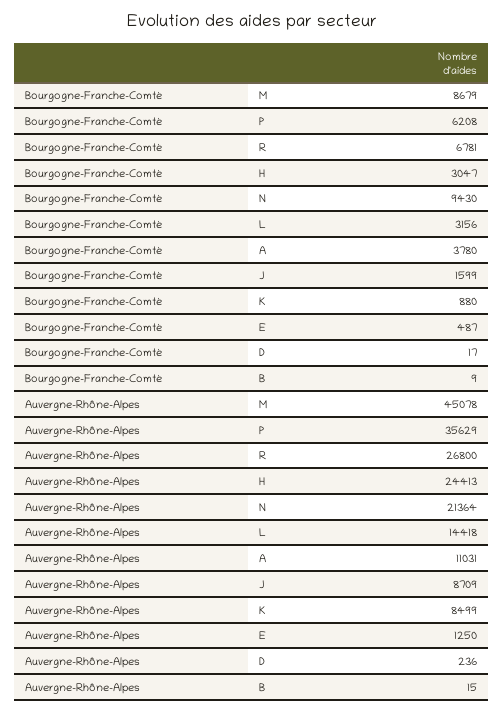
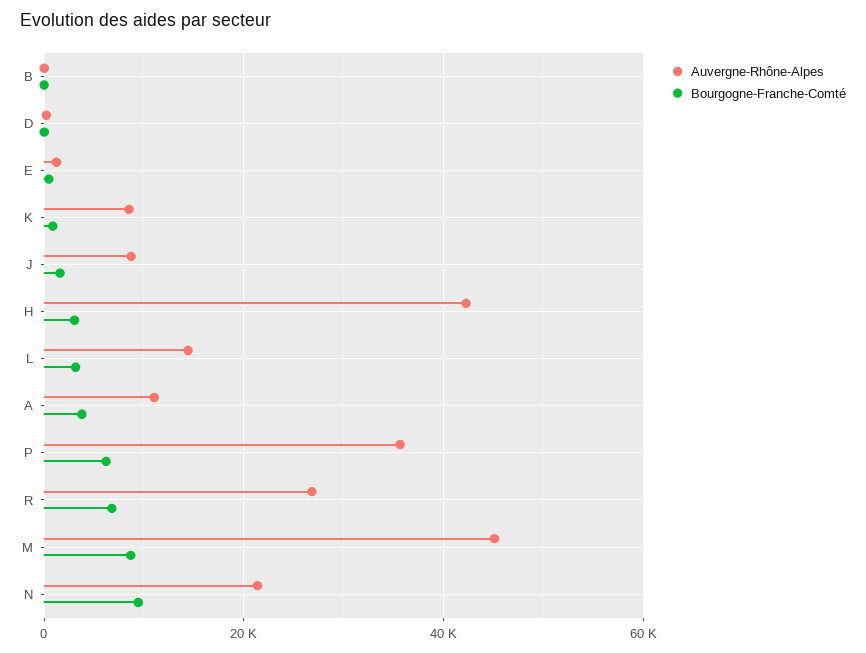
Auvergne-Rhône-Alpes, H: 24413 -> 42000

